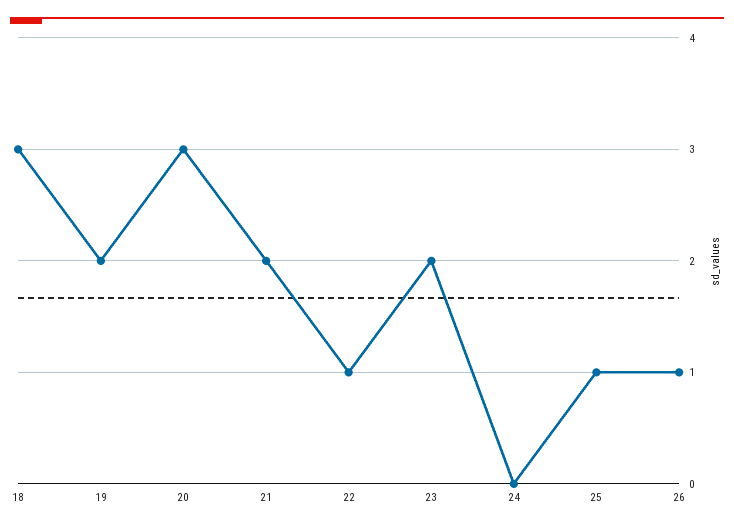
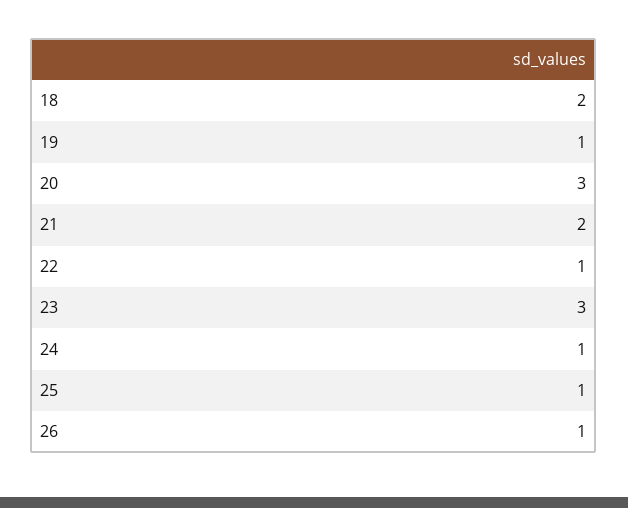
18: 3 -> 2
19: 2 -> 1
23: 2 -> 3
24: 0 -> 1

